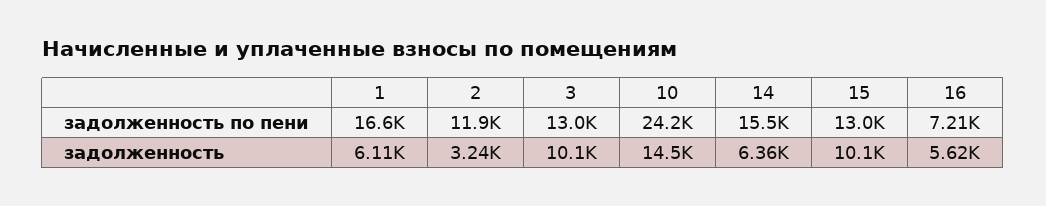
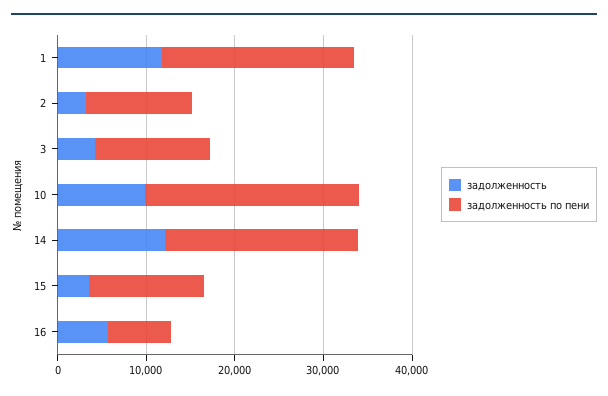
задолженность по пени, 1: 16600 -> 22000
задолженность по пени, 14: 15500 -> 22000
задолженность, 1: 6110 -> 12000
задолженность, 3: 10100 -> 4000
задолженность, 10: 14500 -> 10000
задолженность, 14: 6360 -> 12000
задолженность, 15: 10100 -> 4000

